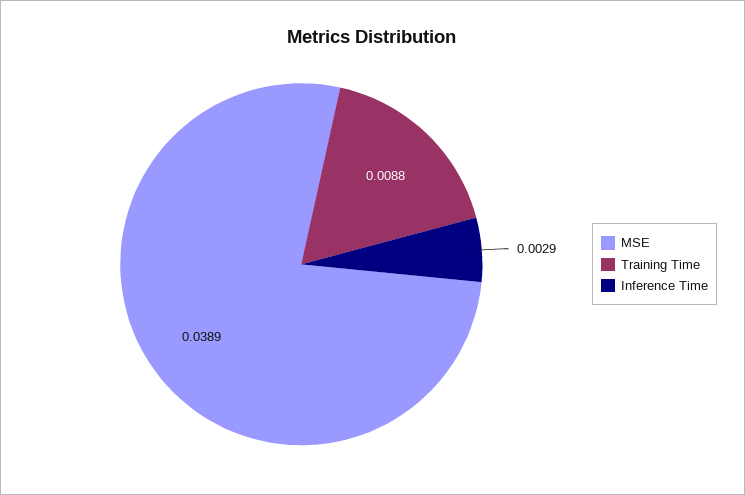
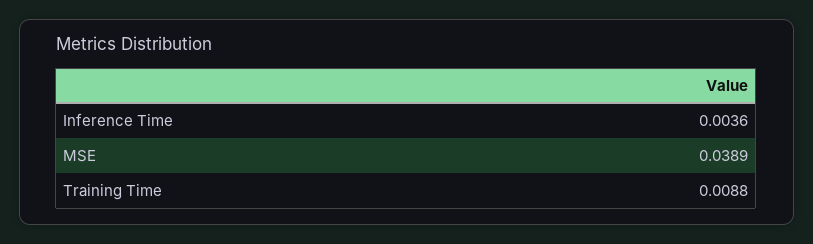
Inference Time: 0.0029 -> 0.0036

